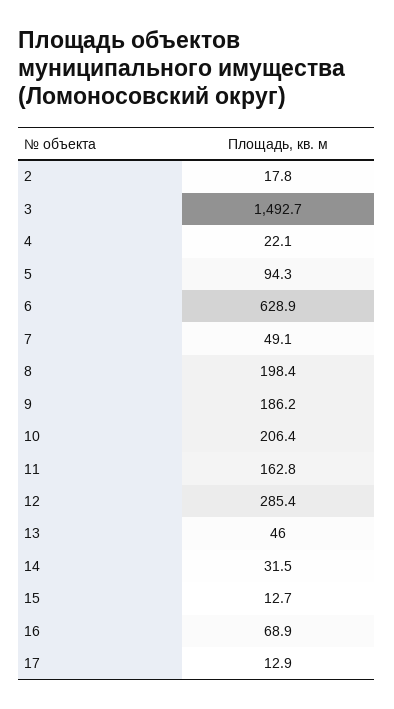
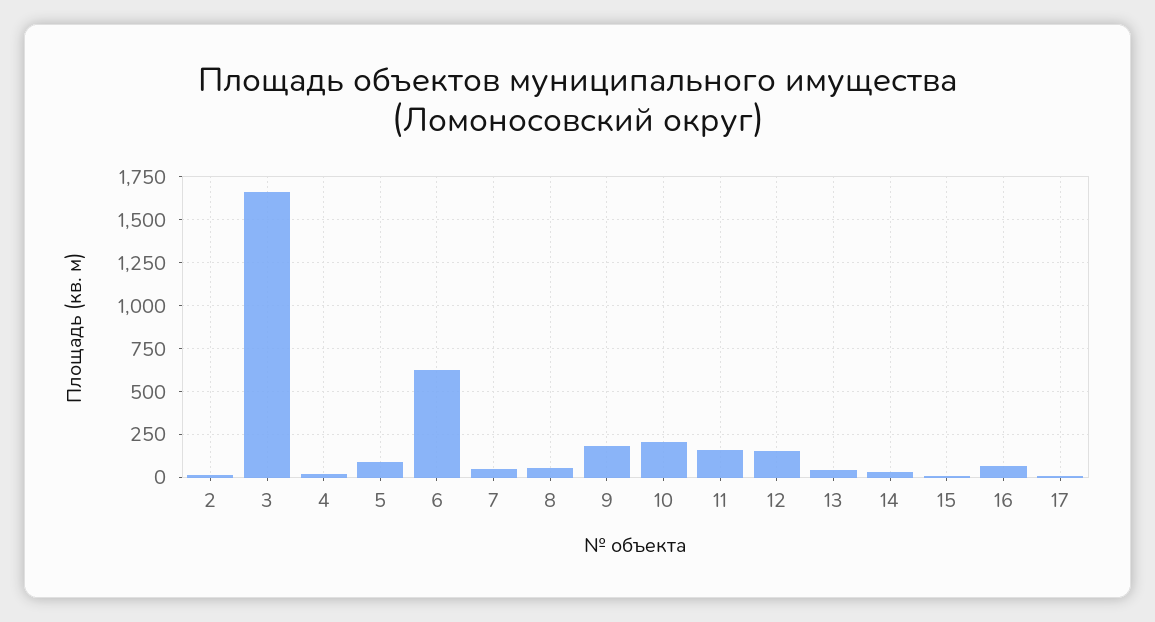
3: 1492.7 -> 1650
8: 198.4 -> 50
12: 285.4 -> 150

